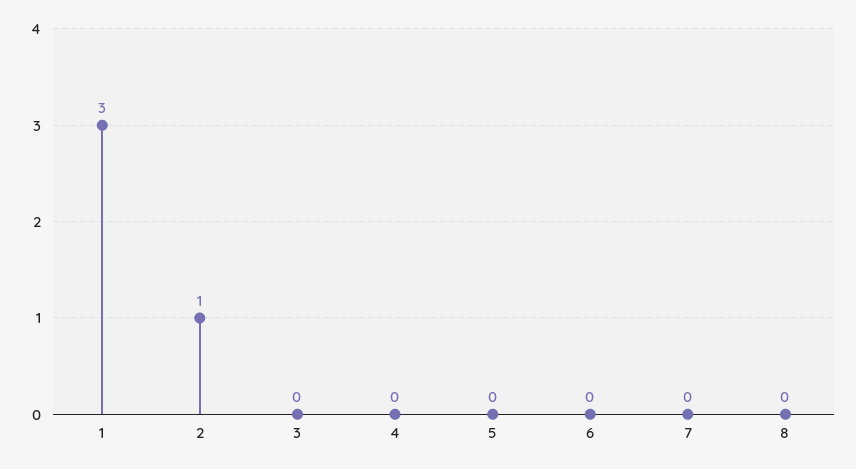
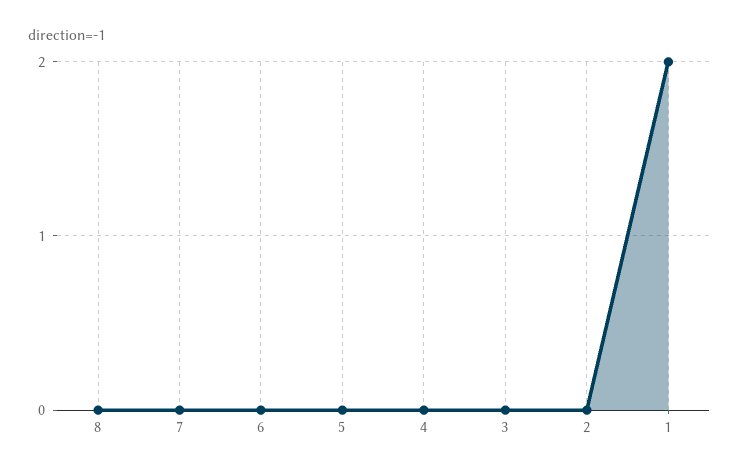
1: 3 -> 2
2: 1 -> 0

